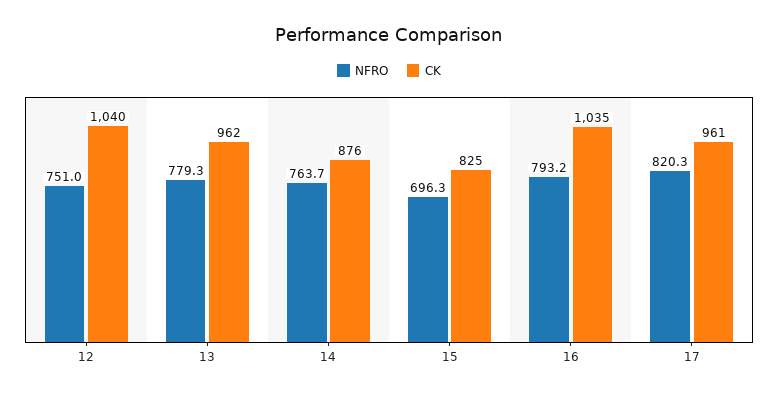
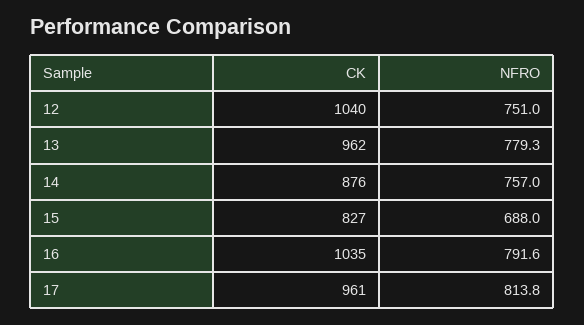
NFRO, 14: 763.7 -> 757
NFRO, 15: 696.3 -> 688
CK, 15: 825 -> 827
NFRO, 16: 793.2 -> 791.6
NFRO, 17: 820.3 -> 813.8

